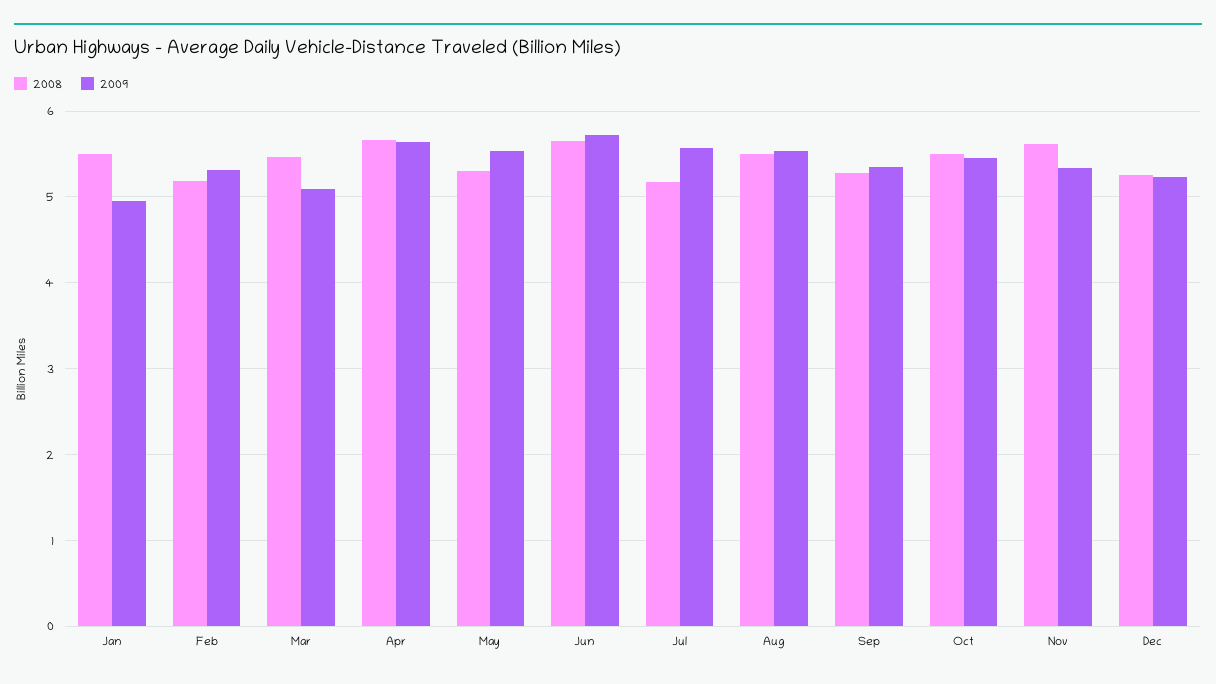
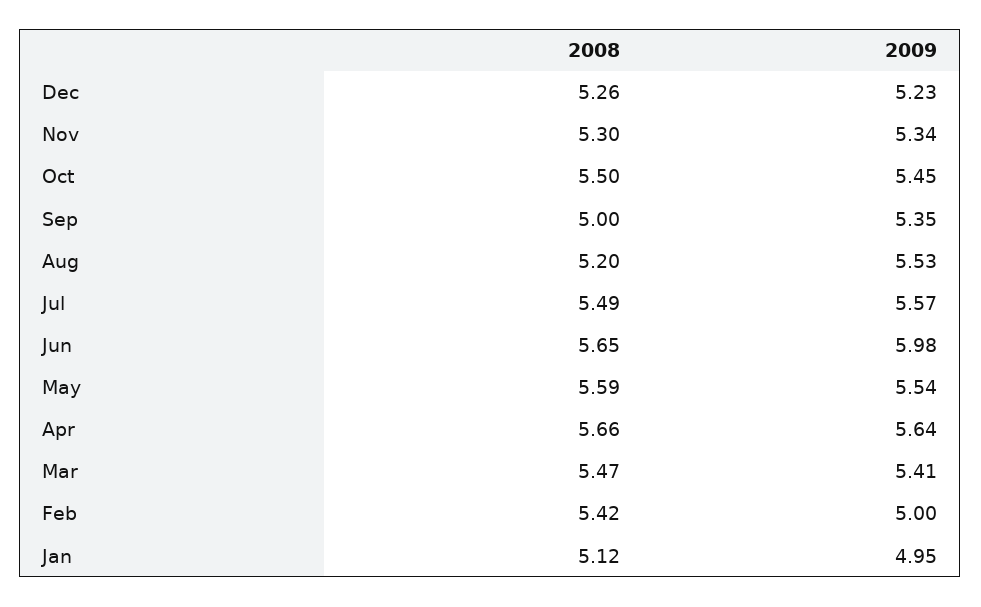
2008, Jan: 5.5 -> 5.12
2008, Feb: 5.2 -> 5.42
2009, Feb: 5.3 -> 5
2009, Mar: 5.1 -> 5.41
2008, May: 5.3 -> 5.59
2009, Jun: 5.7 -> 5.98
2008, Jul: 5.2 -> 5.49
2008, Aug: 5.5 -> 5.2
2008, Sep: 5.3 -> 5
2008, Nov: 5.6 -> 5.3

